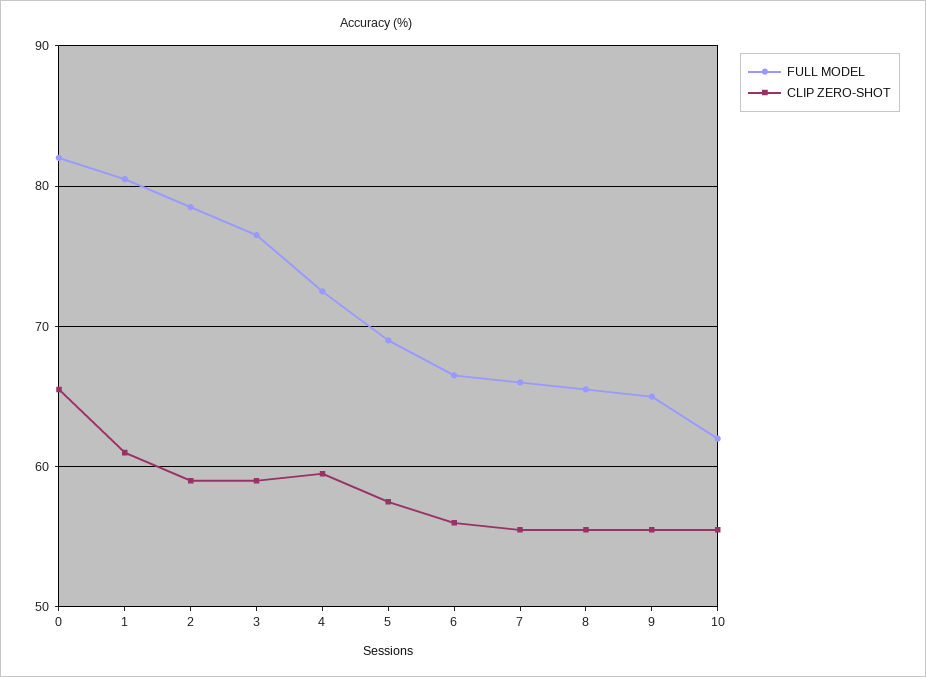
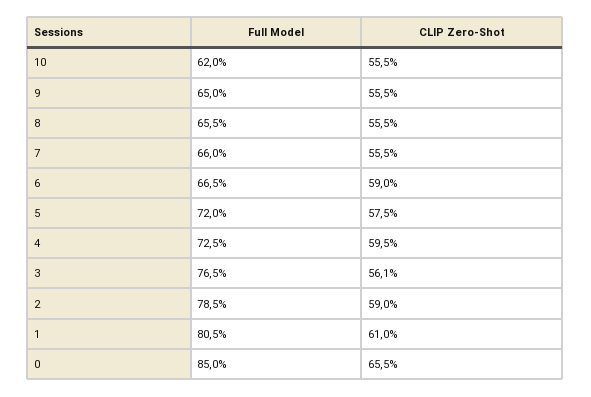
FULL MODEL, 0: 82 -> 85
CLIP ZERO-SHOT, 3: 59 -> 56.1
FULL MODEL, 5: 69 -> 72
CLIP ZERO-SHOT, 6: 56 -> 59

